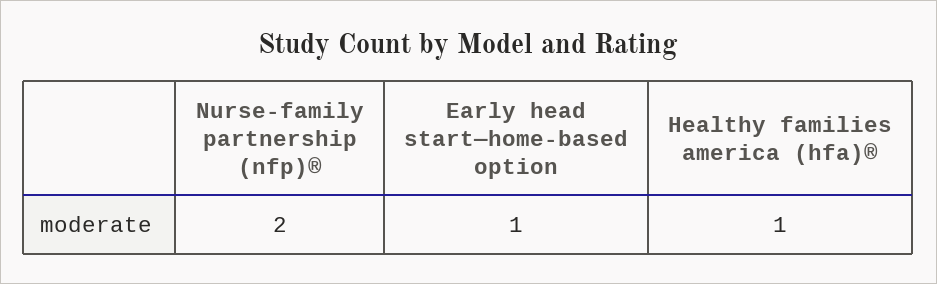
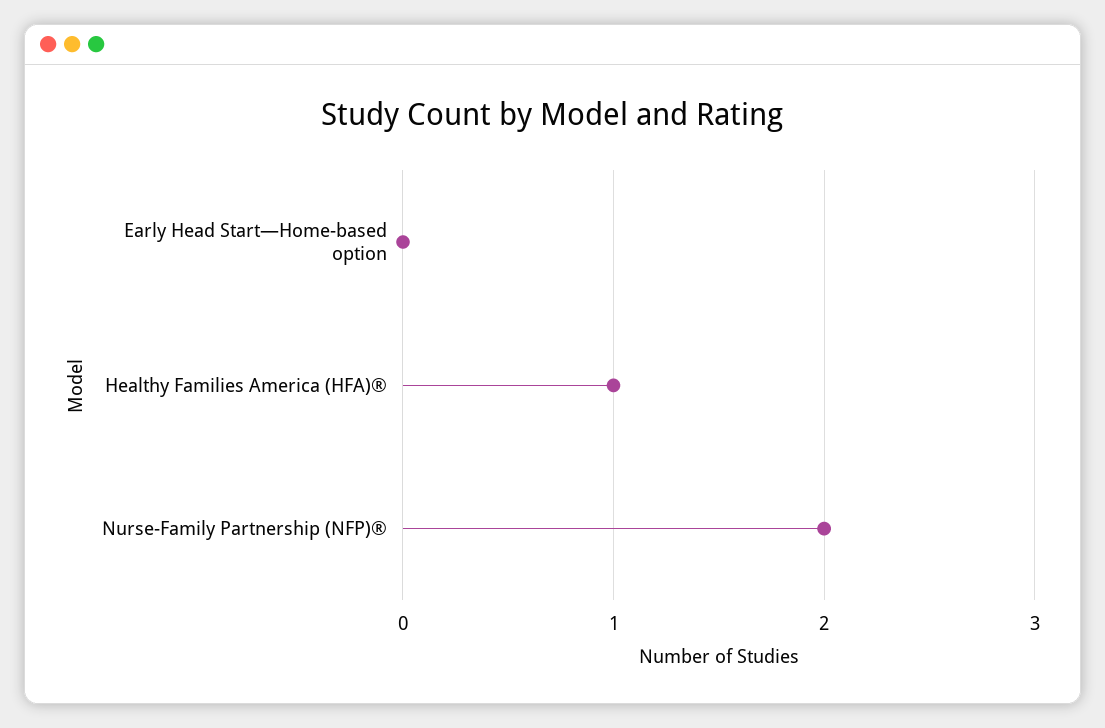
Early head start—home-based option: 1 -> 0

